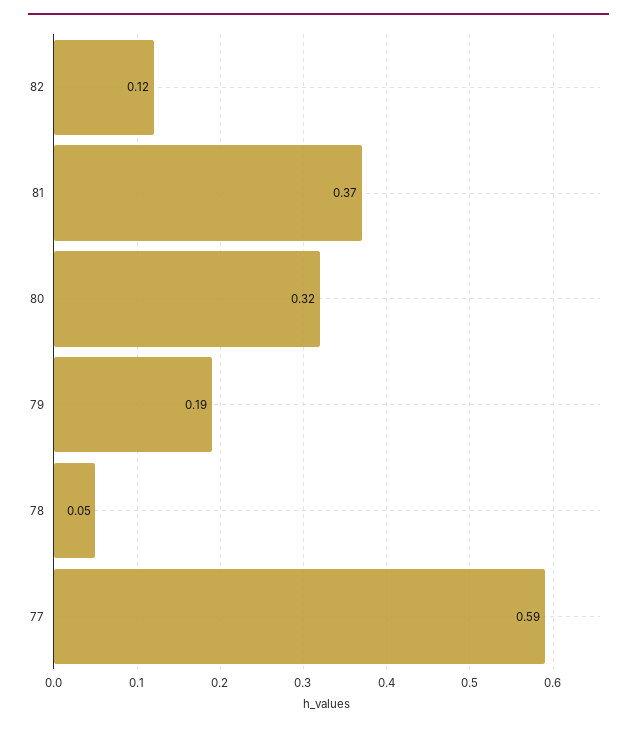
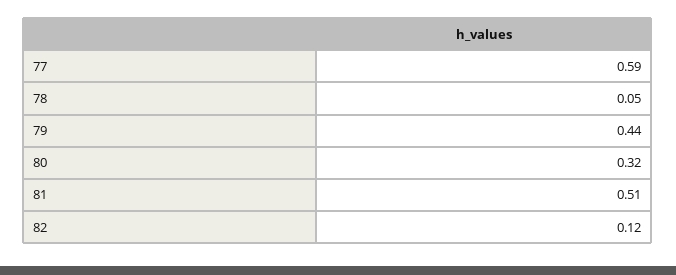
81: 0.37 -> 0.51
79: 0.19 -> 0.44

